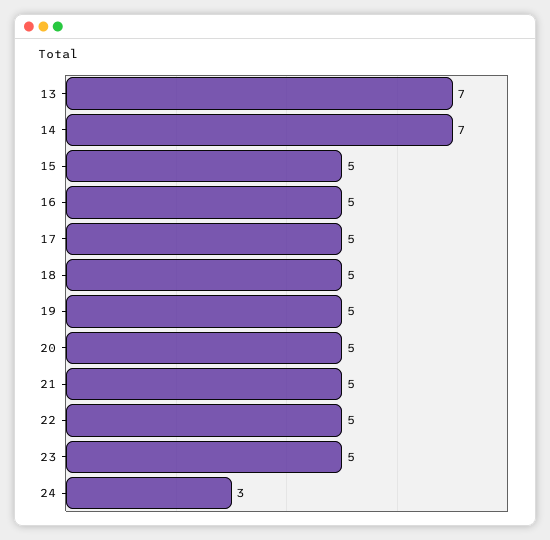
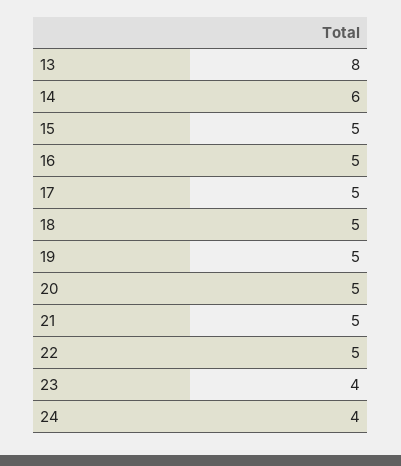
13: 7 -> 8
14: 7 -> 6
23: 5 -> 4
24: 3 -> 4

